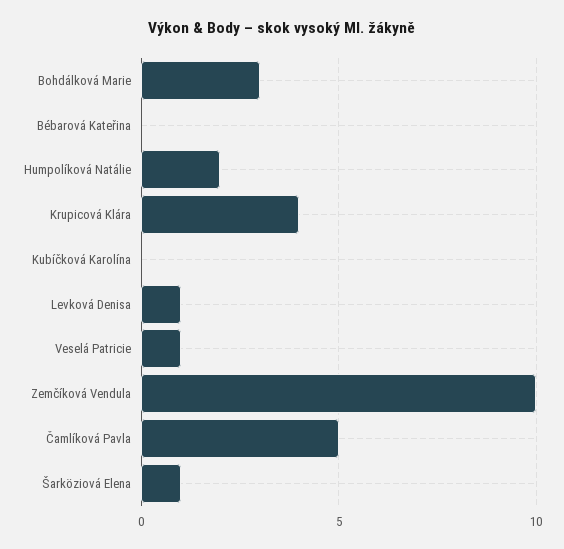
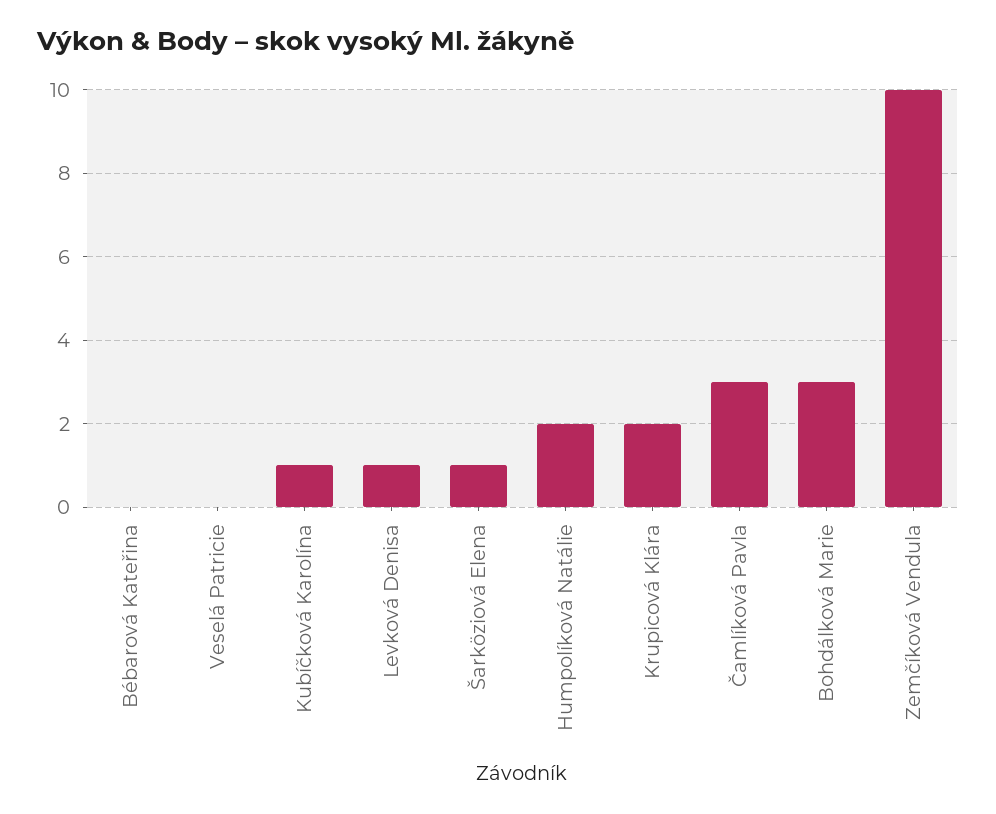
Krupicová Klára: 4 -> 2
Kubíčková Karolína: 0 -> 1
Veselá Patricie: 1 -> 0
Čamlíková Pavla: 5 -> 3

